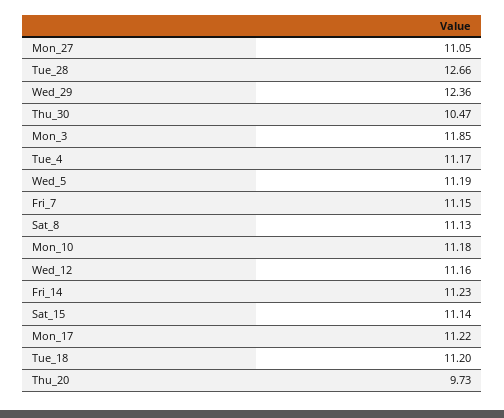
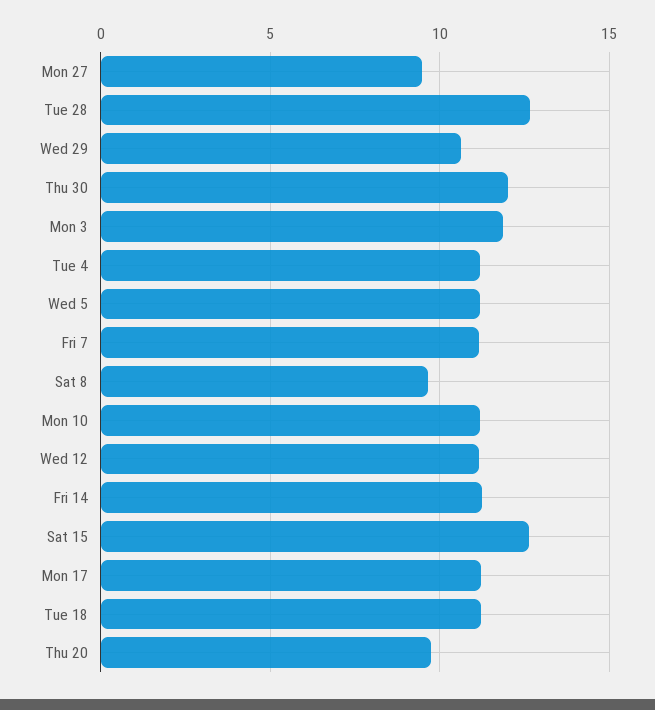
Mon_27: 11.05 -> 9.5
Wed_29: 12.36 -> 10.5
Thu_30: 10.47 -> 12
Sat_8: 11.13 -> 9.5
Sat_15: 11.14 -> 12.5

